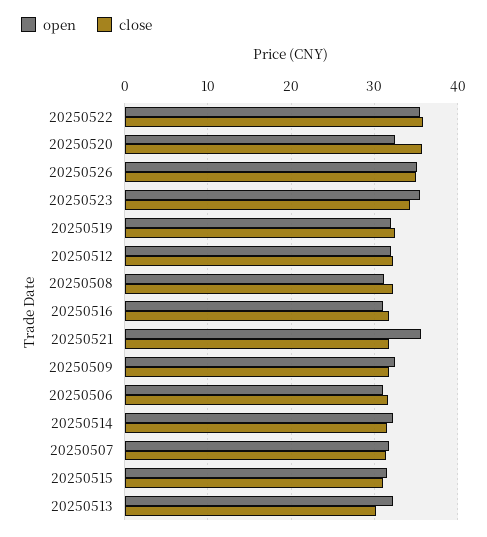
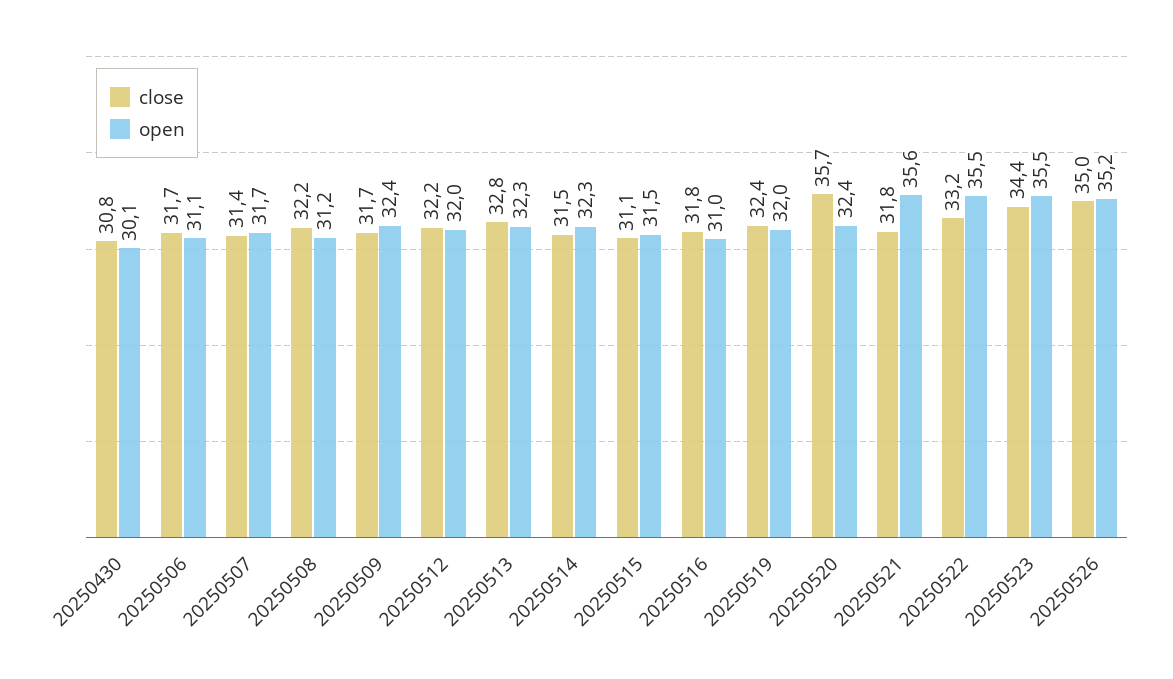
close, 20250522: 36 -> 33.2
close, 20250513: 30 -> 32.8
close, 20250430: none -> 30.8
open, 20250430: none -> 30.1

